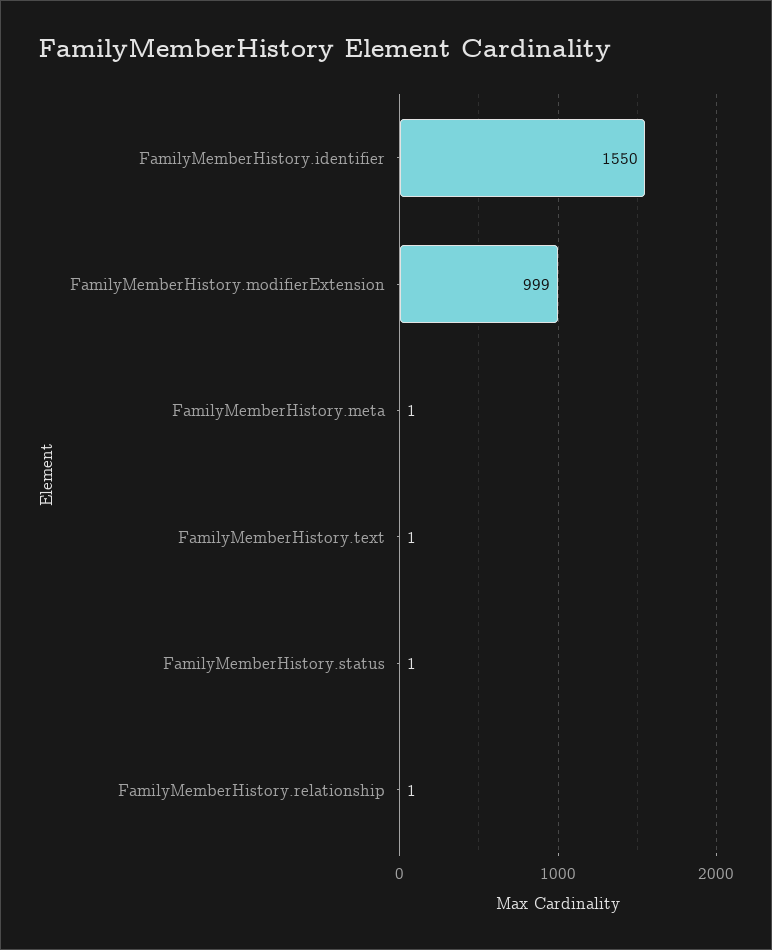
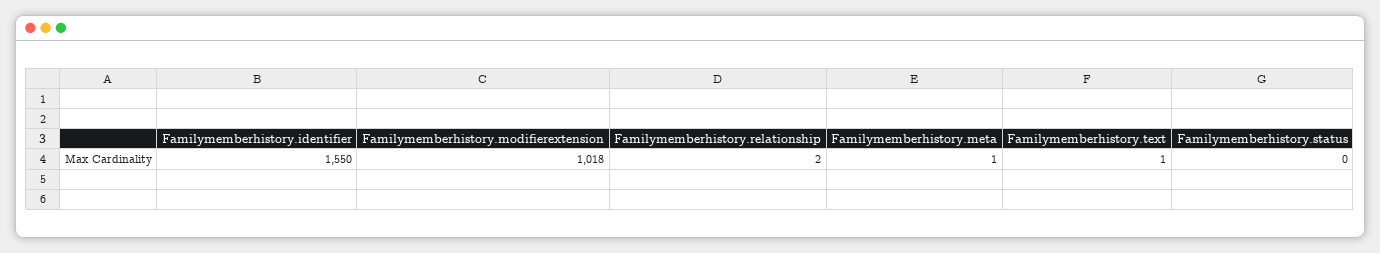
FamilyMemberHistory.modifierExtension: 999 -> 1018
FamilyMemberHistory.status: 1 -> 0
FamilyMemberHistory.relationship: 1 -> 2

